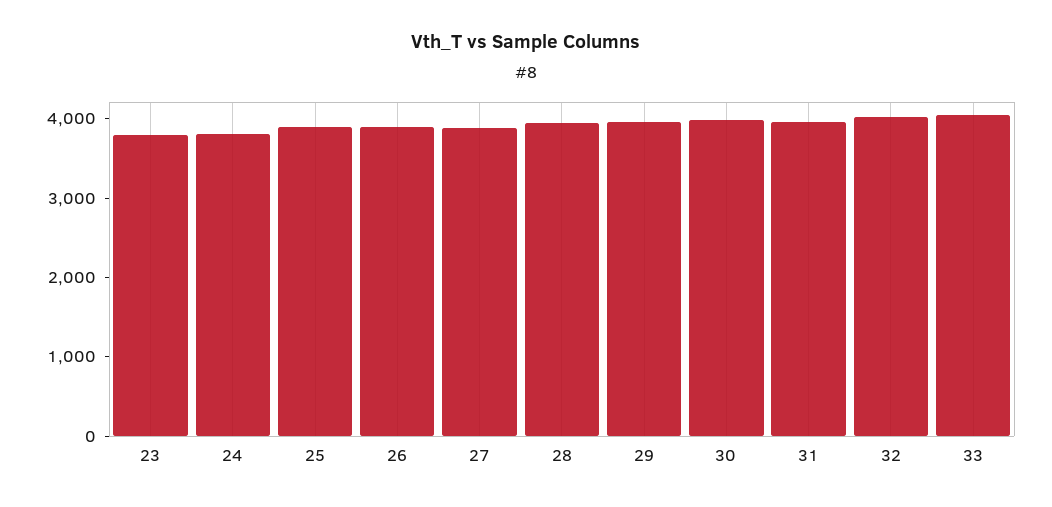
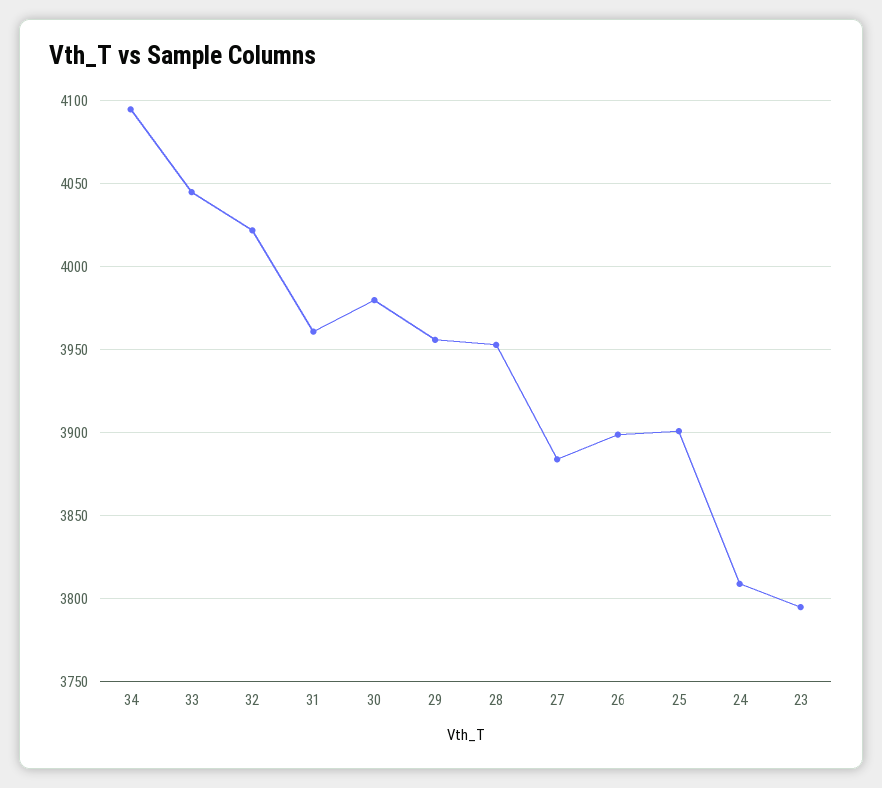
34: none -> 4095

